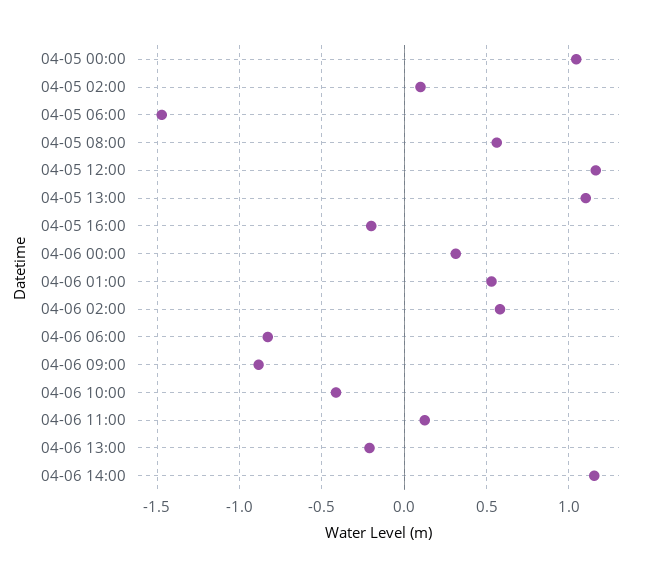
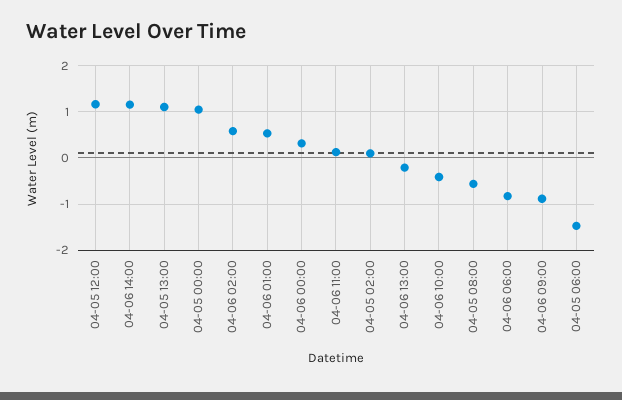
04-05 08:00: 0.55 -> -0.6
04-05 16:00: -0.2 -> none

